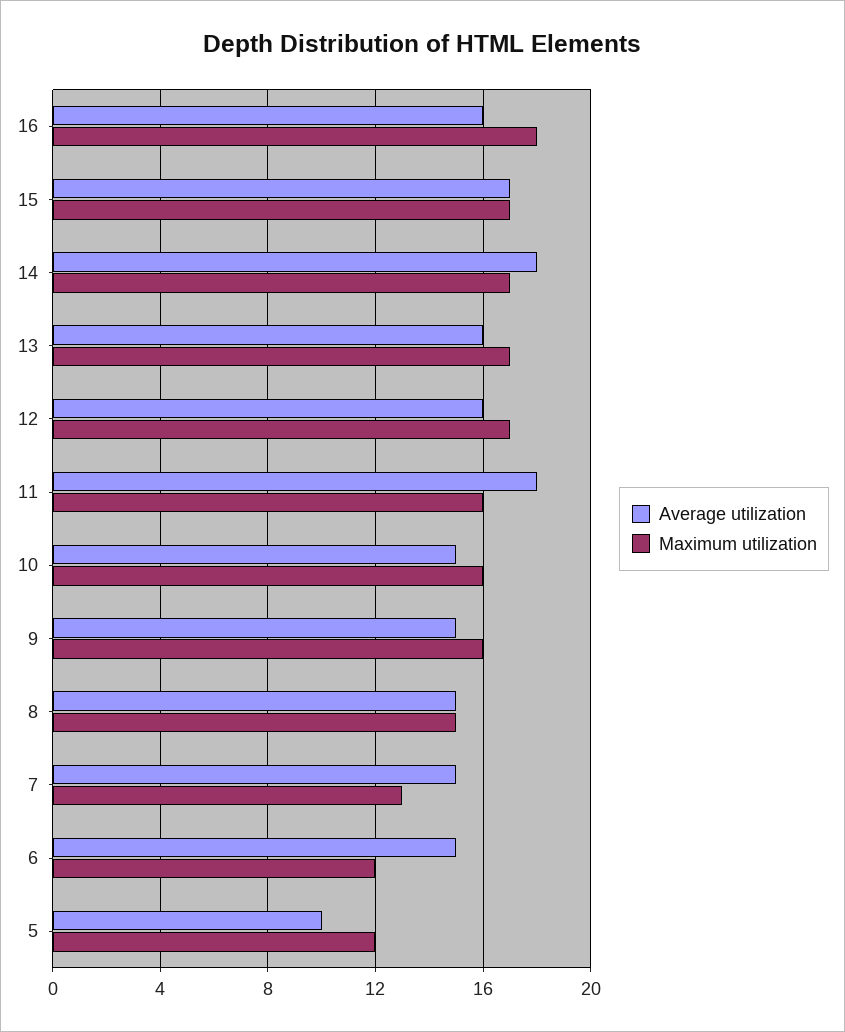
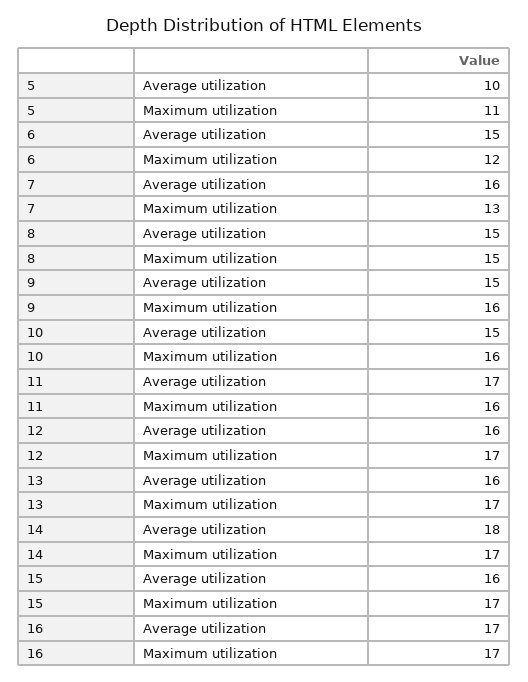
Average utilization, 16: 16 -> 17
Maximum utilization, 16: 18 -> 17
Average utilization, 15: 17 -> 16
Average utilization, 11: 18 -> 17
Average utilization, 7: 15 -> 16
Maximum utilization, 5: 12 -> 11

